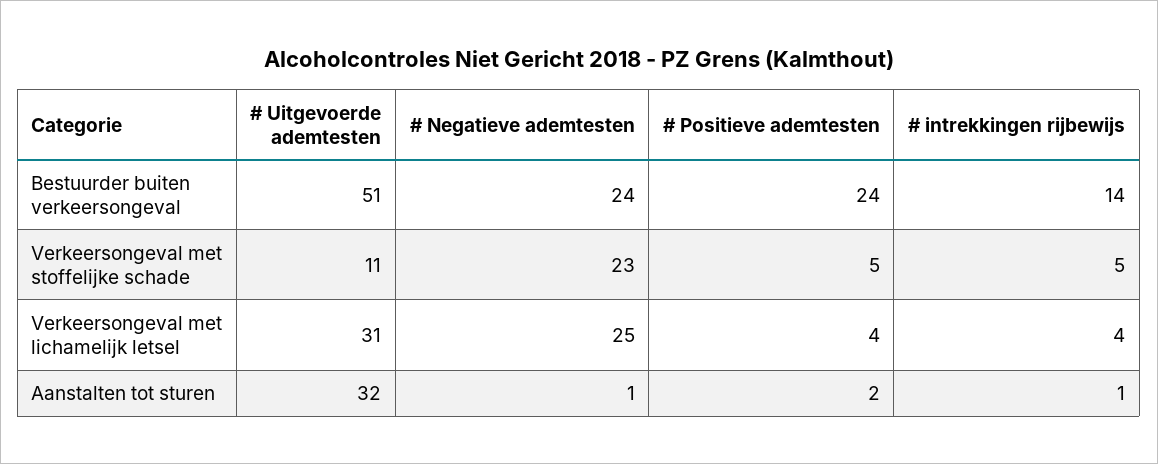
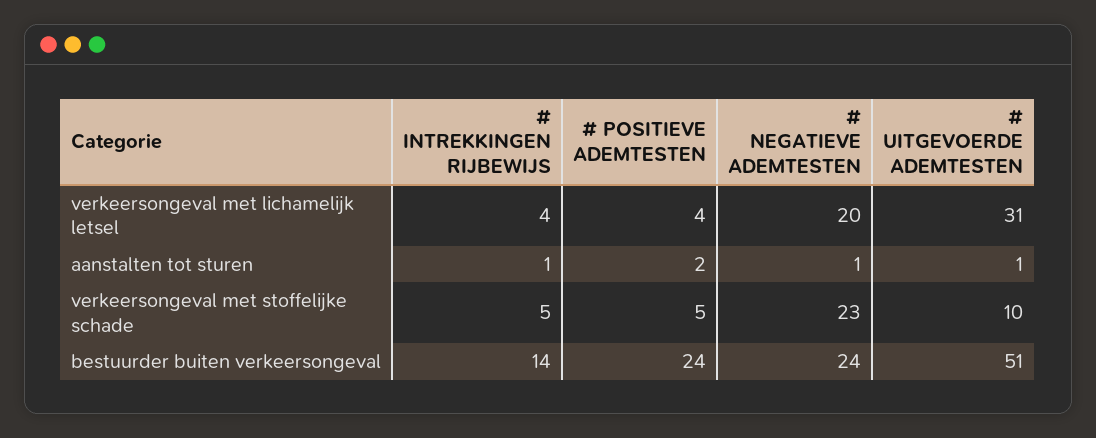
# Uitgevoerde ademtesten, Verkeersongeval met stoffelijke schade: 11 -> 10
# Negatieve ademtesten, Verkeersongeval met lichamelijk letsel: 25 -> 20
# Uitgevoerde ademtesten, Aanstalten tot sturen: 32 -> 1

